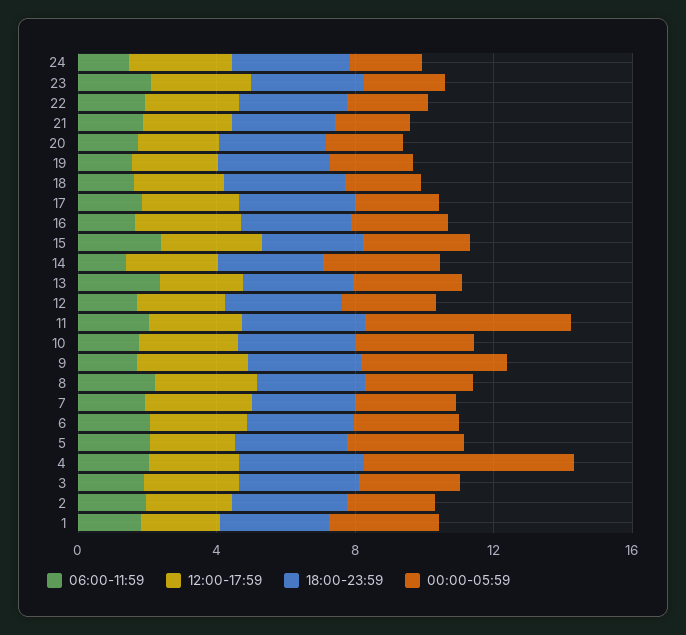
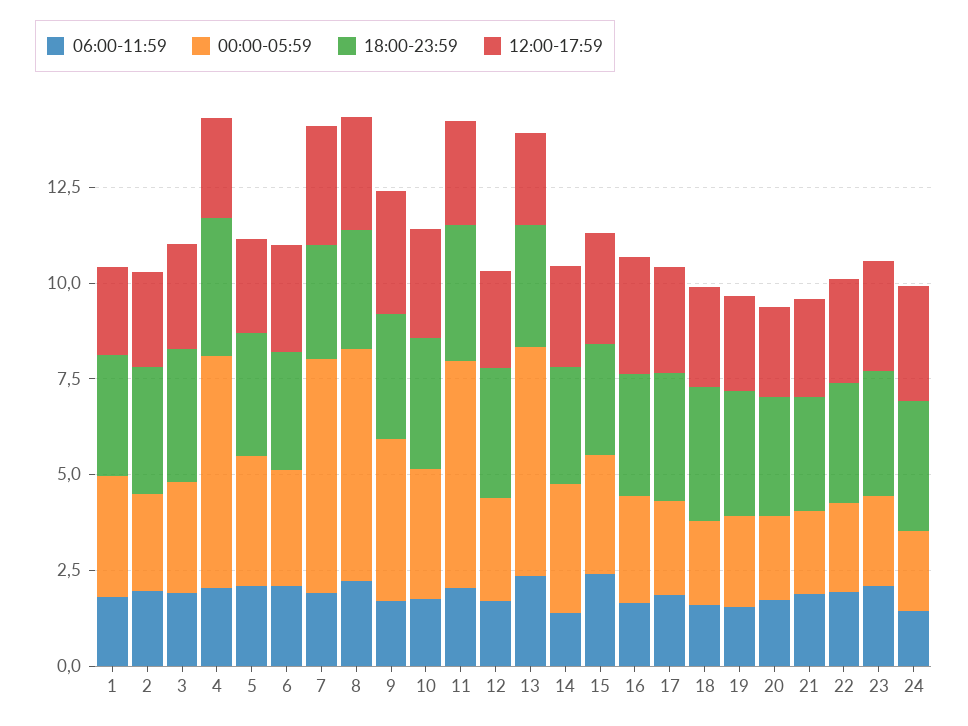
00:00-05:59, 13: 3 -> 6
00:00-05:59, 8: 3 -> 6
00:00-05:59, 7: 3 -> 6

